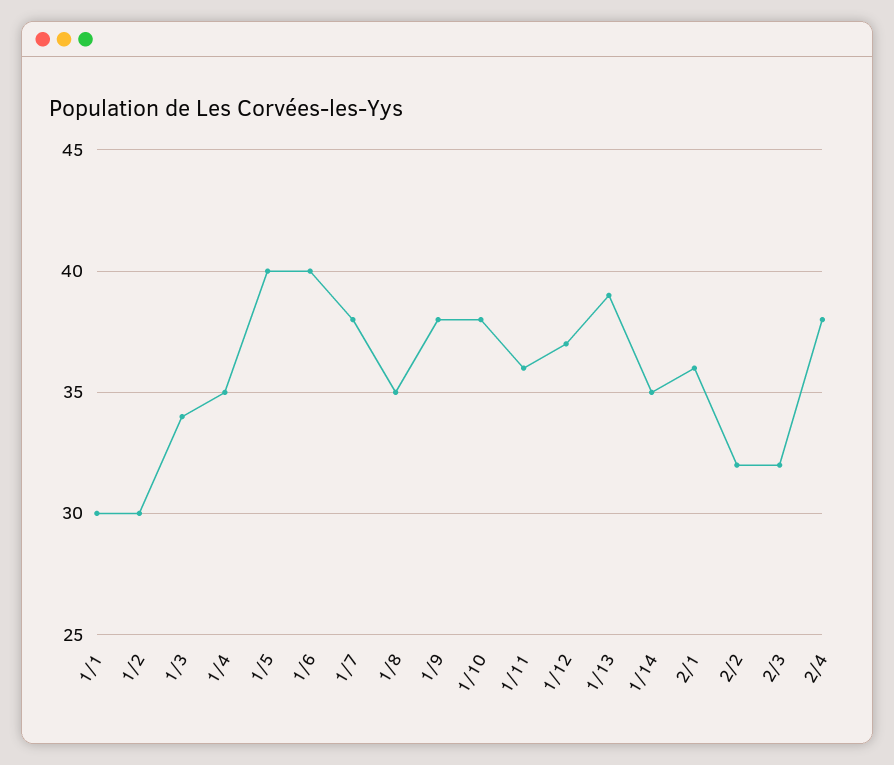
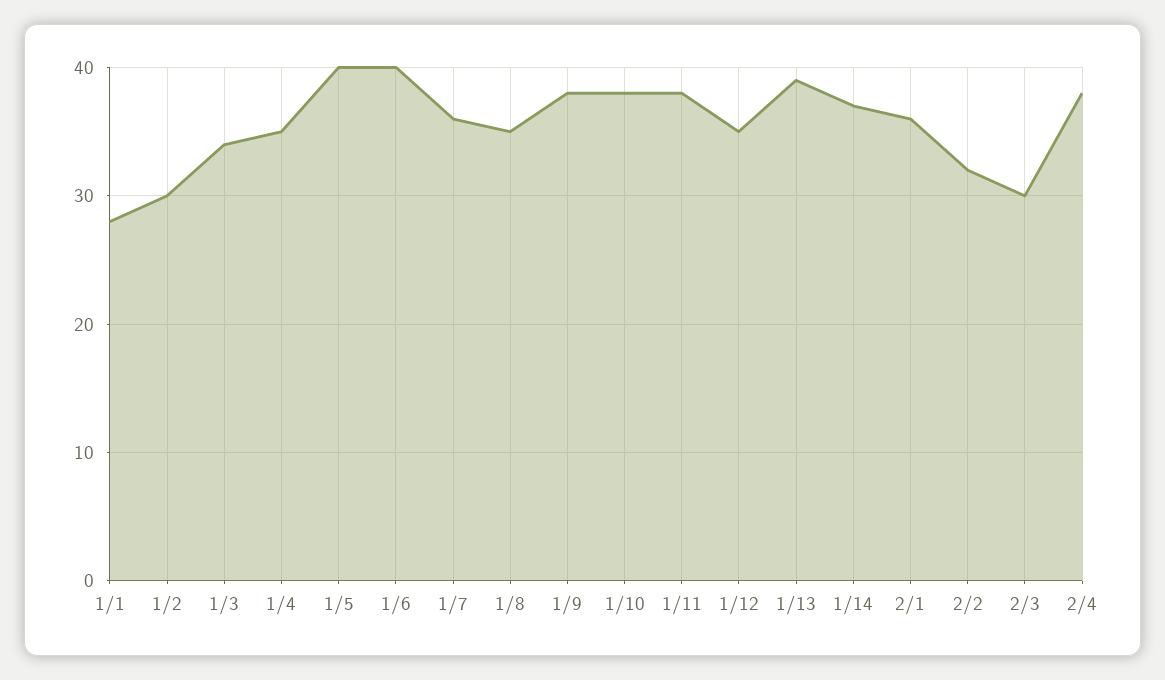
1/1: 30 -> 28
1/7: 38 -> 36
1/11: 36 -> 38
1/12: 37 -> 35
1/14: 35 -> 37
2/3: 32 -> 30

